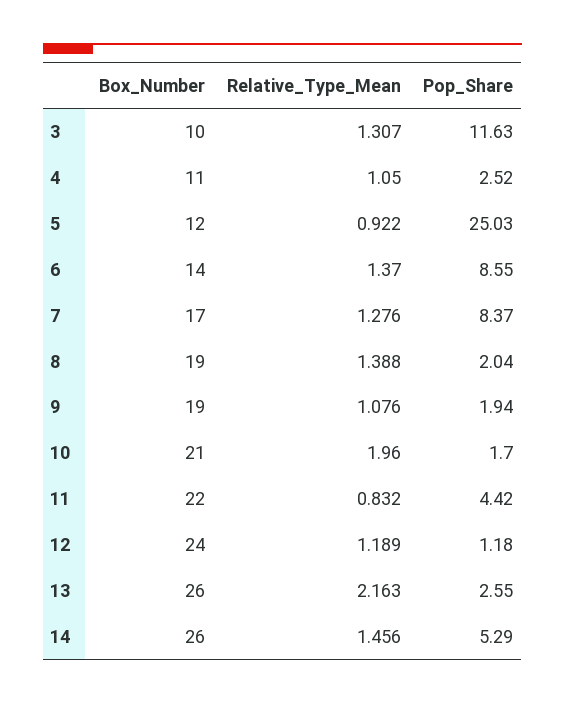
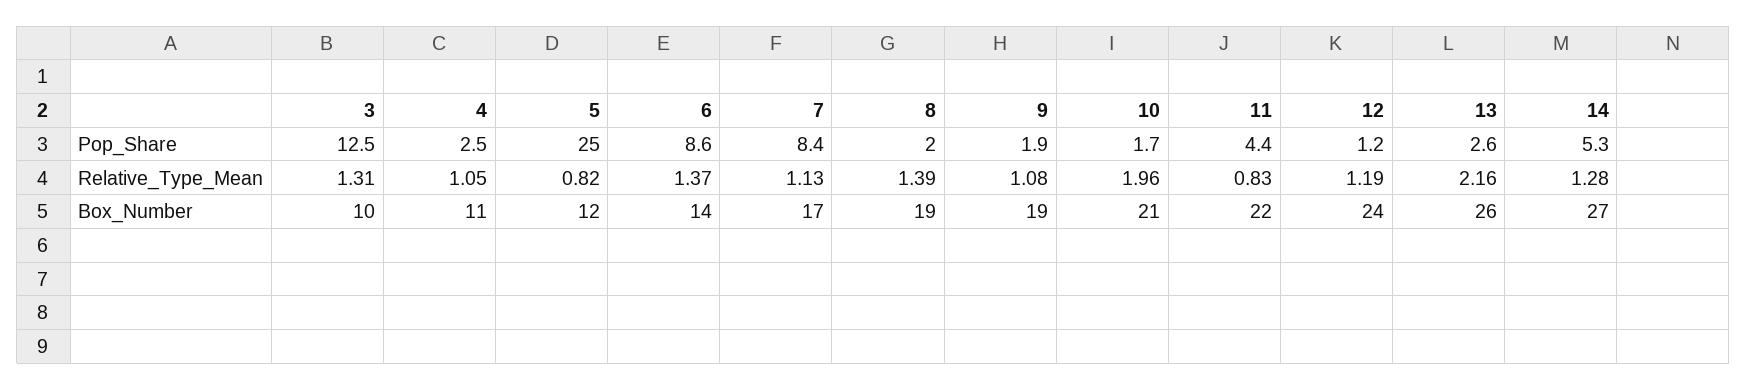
Pop_Share, 3: 11.63 -> 12.5
Relative_Type_Mean, 5: 0.922 -> 0.82
Relative_Type_Mean, 7: 1.276 -> 1.13
Box_Number, 14: 26 -> 27
Relative_Type_Mean, 14: 1.456 -> 1.28

